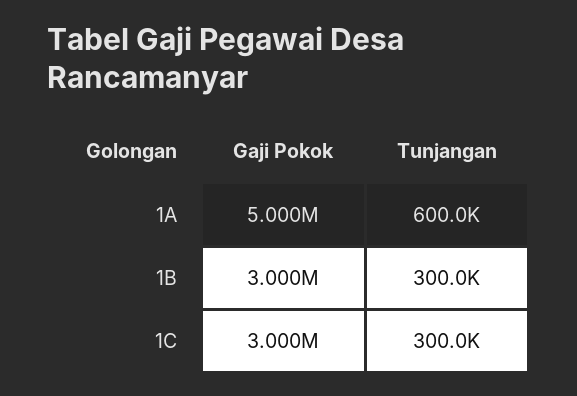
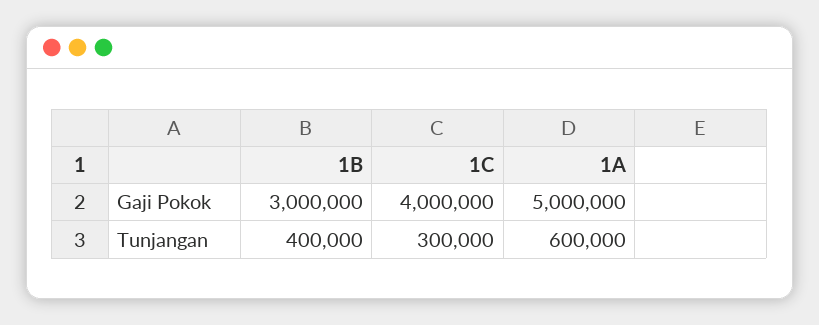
Tunjangan, 1B: 300000 -> 400000
Gaji Pokok, 1C: 3000000 -> 4000000

